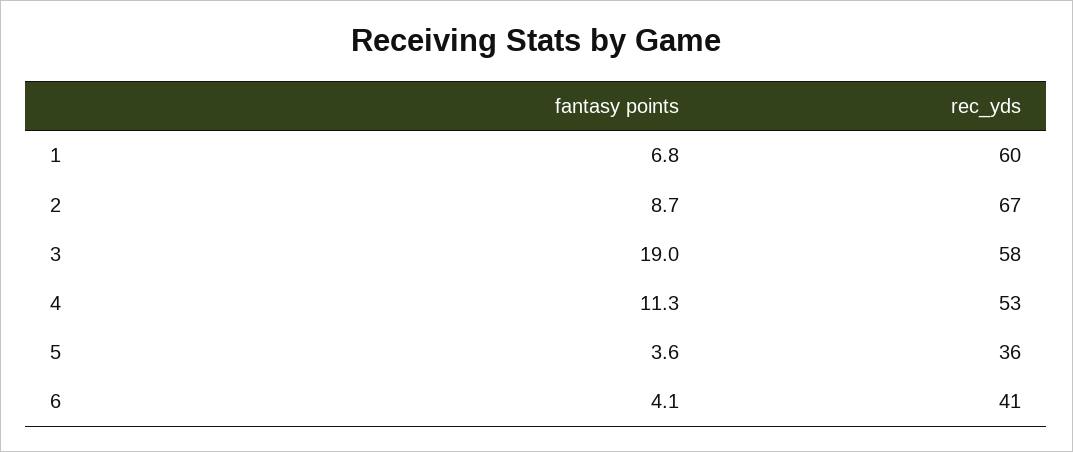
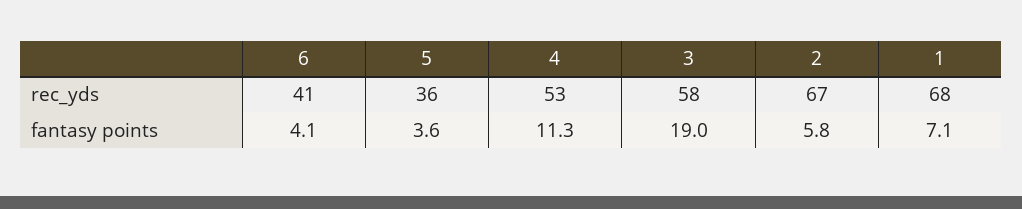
fantasy points, 1: 6.8 -> 7.1
rec_yds, 1: 60 -> 68
fantasy points, 2: 8.7 -> 5.8

